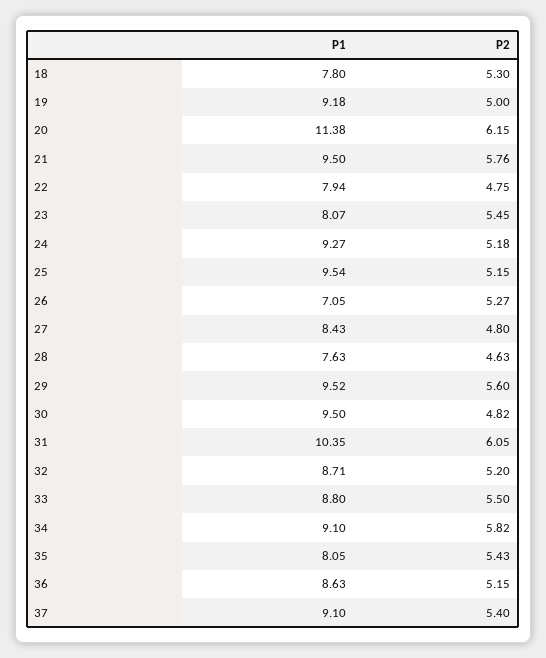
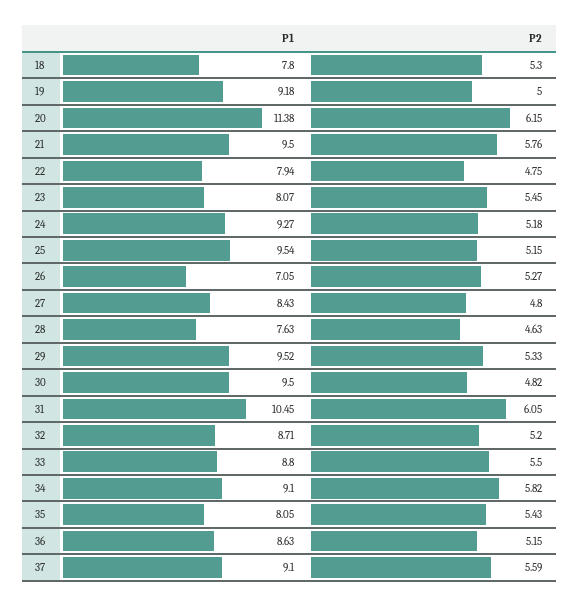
P2, 29: 5.6 -> 5.33
P1, 31: 10.35 -> 10.45
P2, 37: 5.4 -> 5.59

